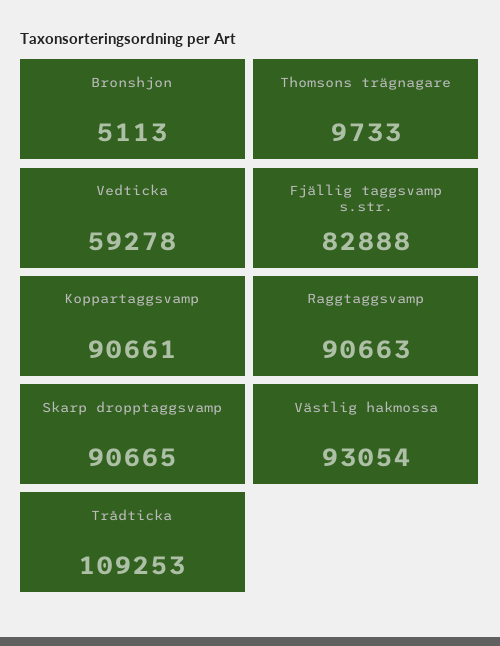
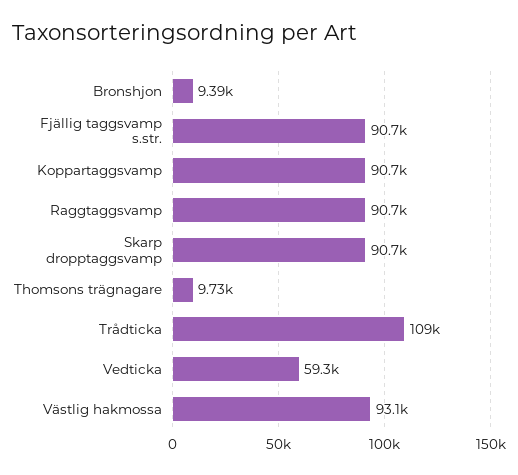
Bronshjon: 5113 -> 9390
Fjällig taggsvamp s.str.: 82888 -> 90700

